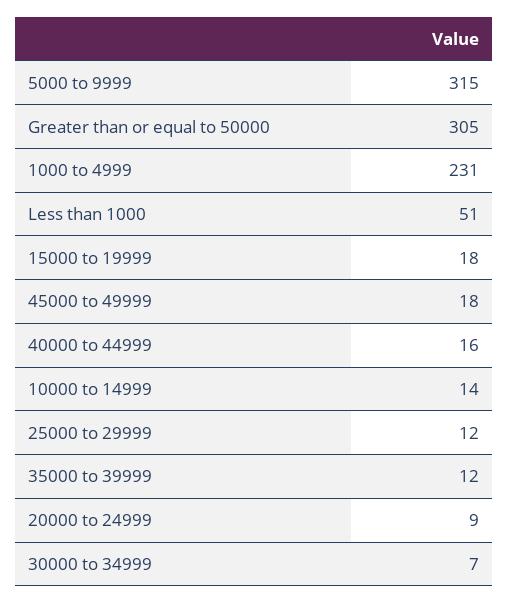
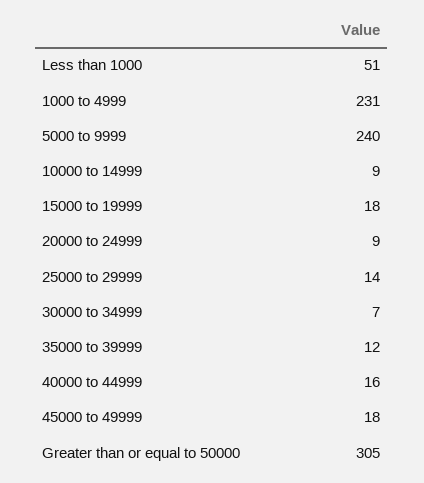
5000 to 9999: 315 -> 240
10000 to 14999: 14 -> 9
25000 to 29999: 12 -> 14

